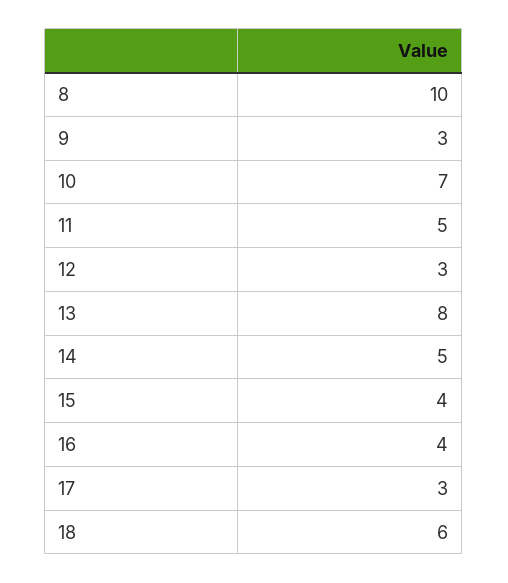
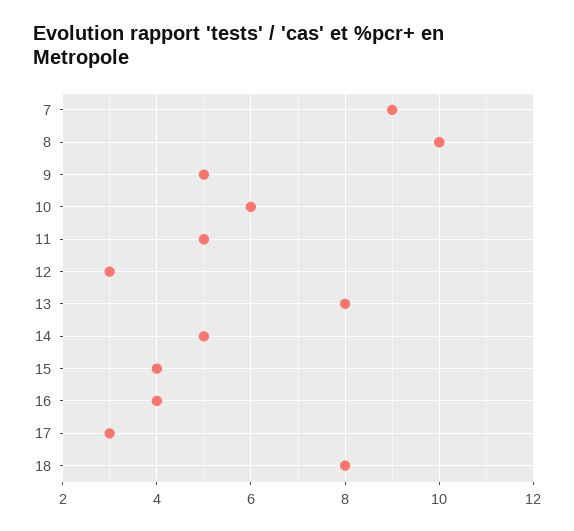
9: 3 -> 5
10: 7 -> 6
18: 6 -> 8
7: none -> 9

